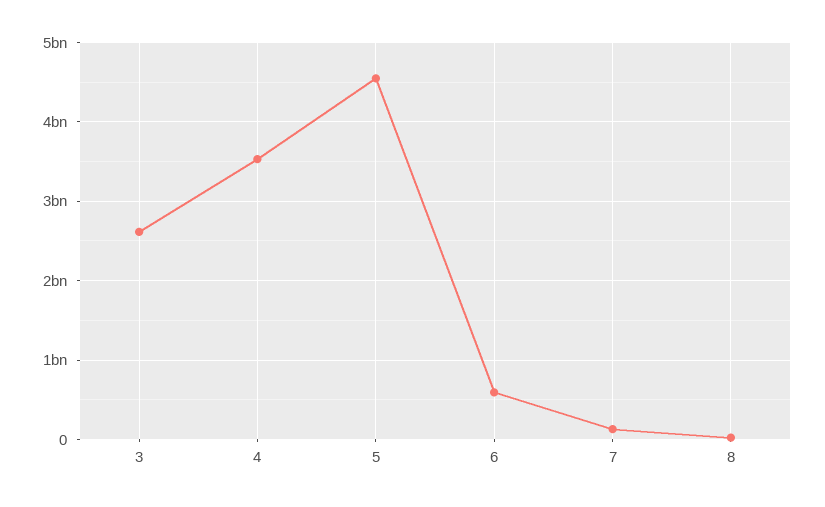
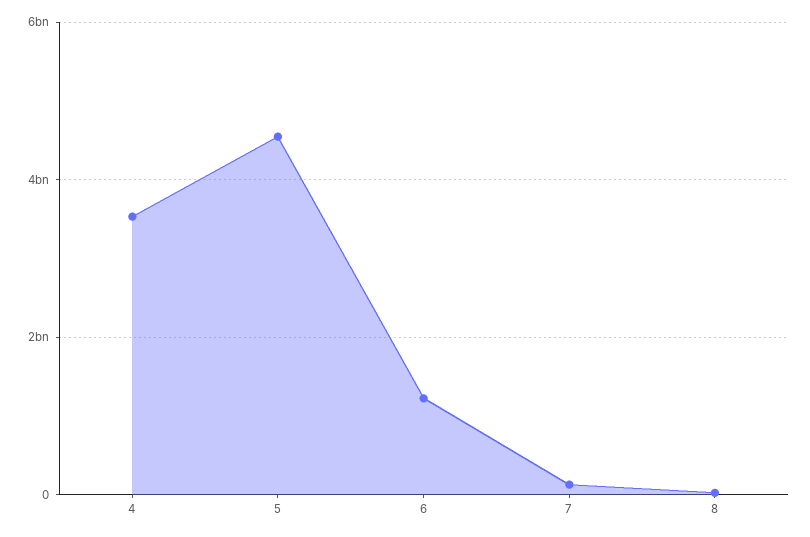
3: 2600000000 -> none
6: 600000000 -> 1200000000

